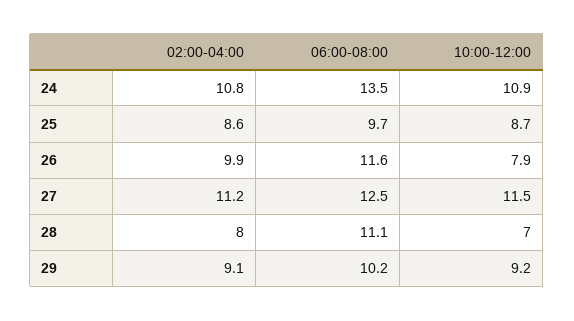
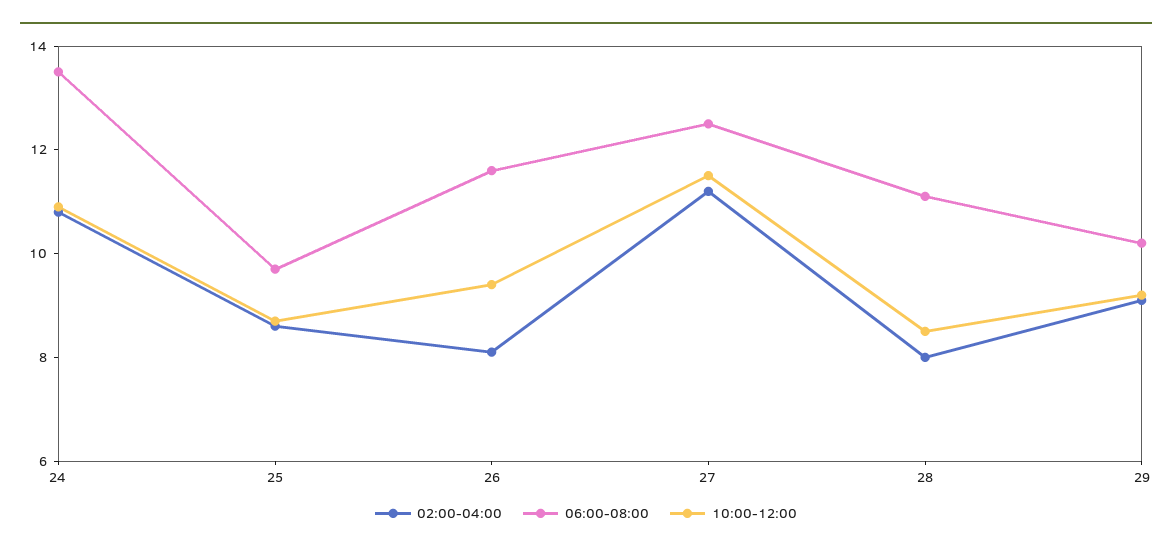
02:00-04:00, 26: 9.9 -> 8
10:00-12:00, 26: 7.9 -> 9.5
10:00-12:00, 28: 7 -> 8.5

